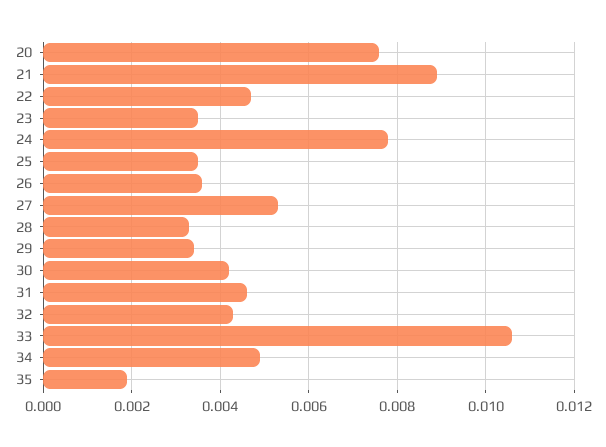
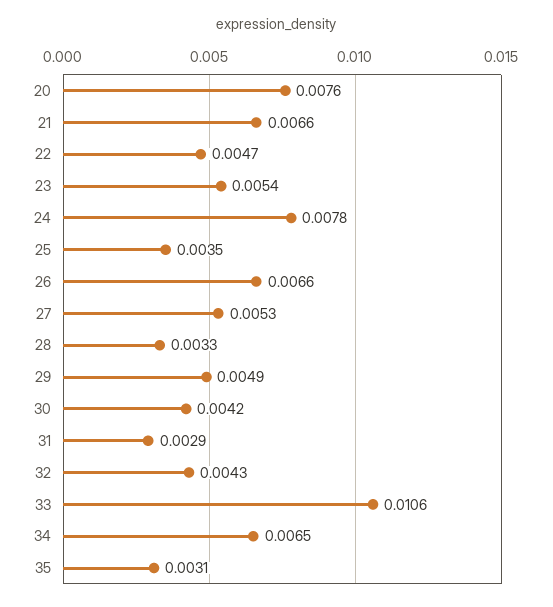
21: 0.009 -> 0.0066
23: 0.0035 -> 0.0054
26: 0.0035 -> 0.0066
29: 0.0035 -> 0.0049
31: 0.0045 -> 0.0029
34: 0.005 -> 0.0065
35: 0.002 -> 0.0031

